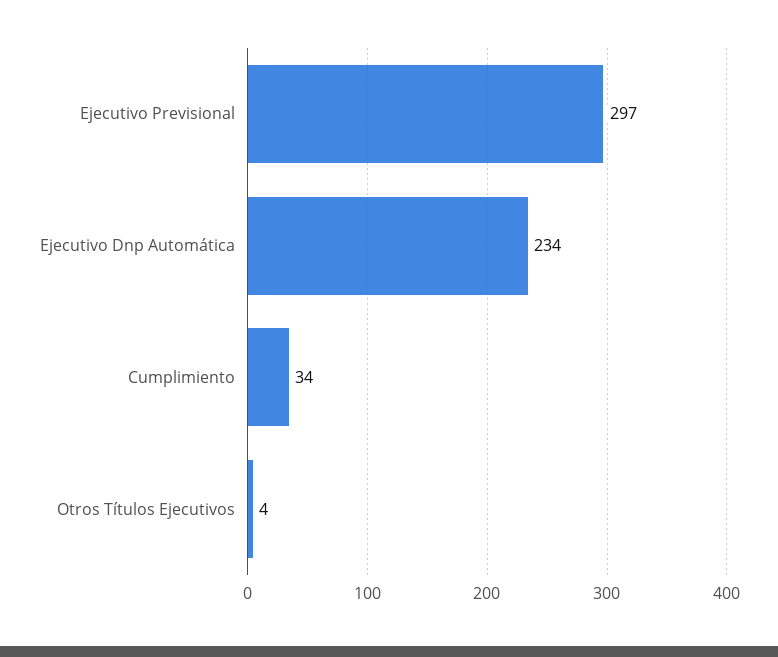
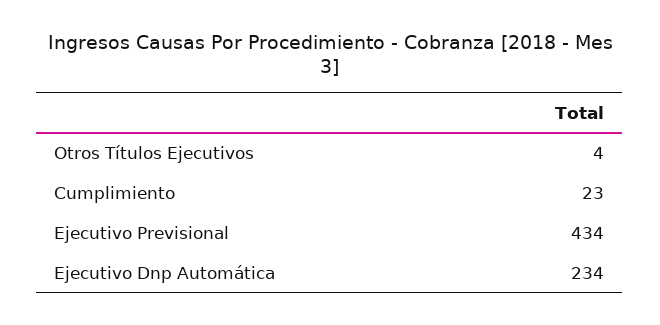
Ejecutivo Previsional: 297 -> 434
Cumplimiento: 34 -> 23

